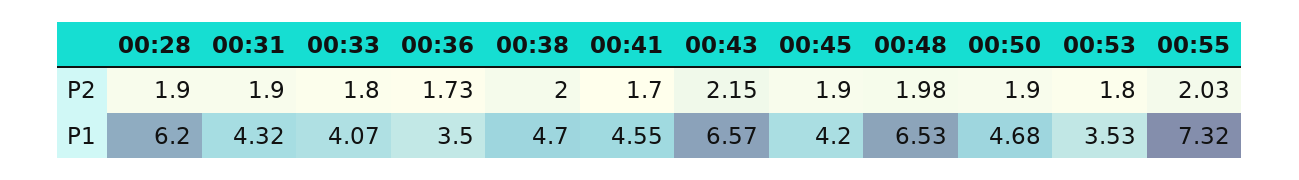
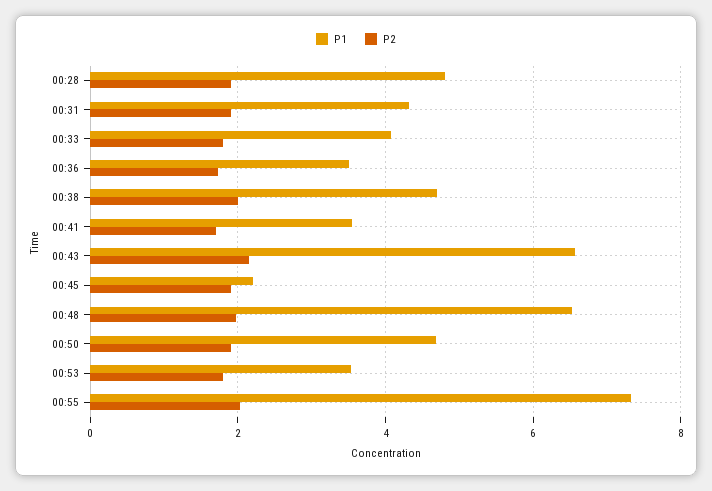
P1, 00:28: 6.2 -> 4.8
P1, 00:41: 4.55 -> 3.6
P1, 00:45: 4.2 -> 2.2

